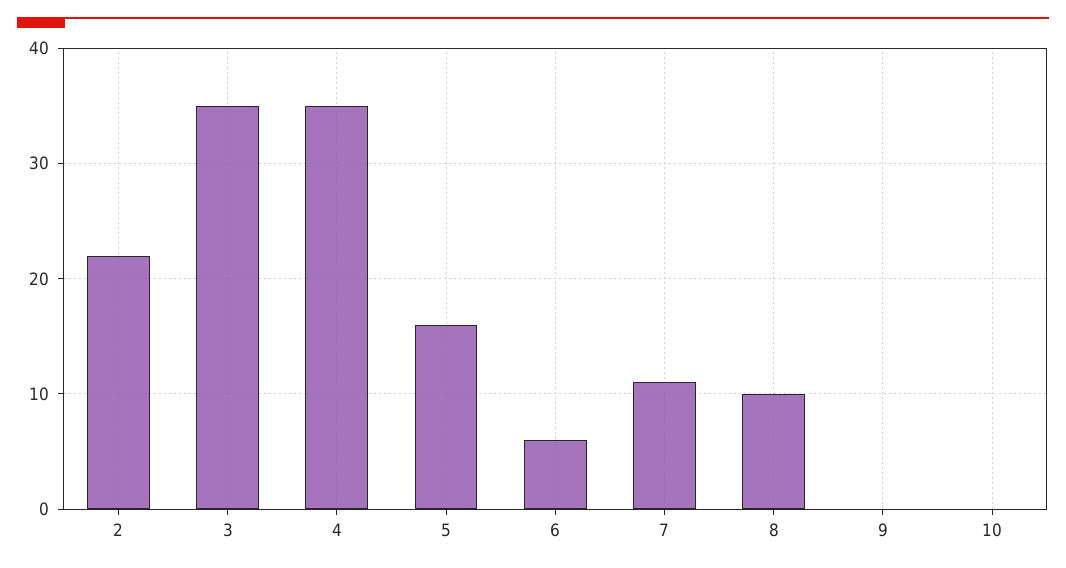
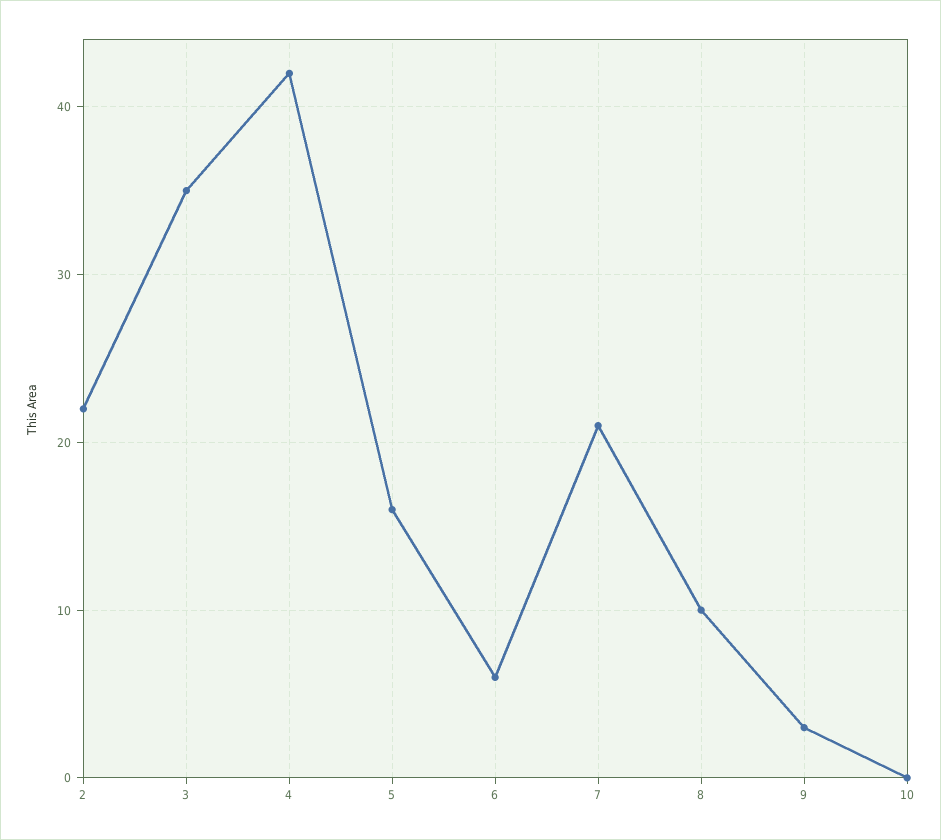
4: 35 -> 42
7: 11 -> 21
9: 0 -> 3

